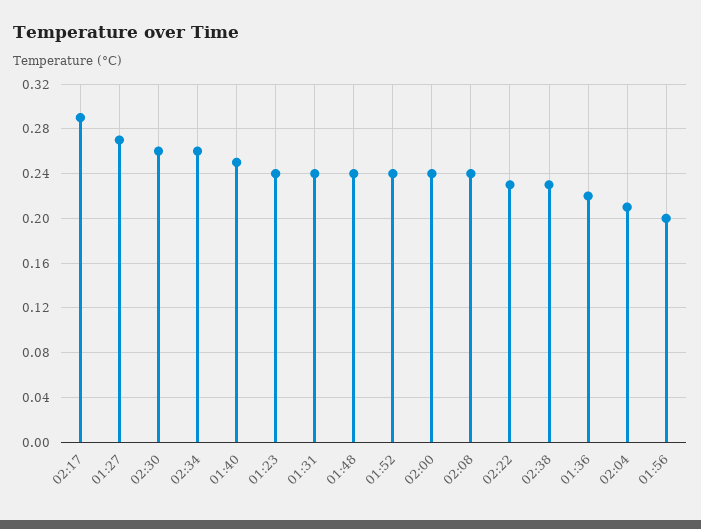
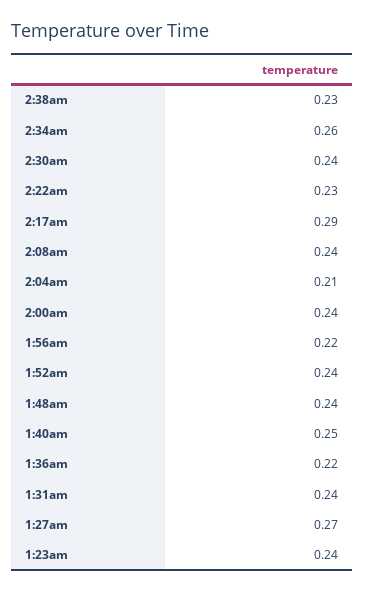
02:30: 0.26 -> 0.24
01:56: 0.2 -> 0.22

